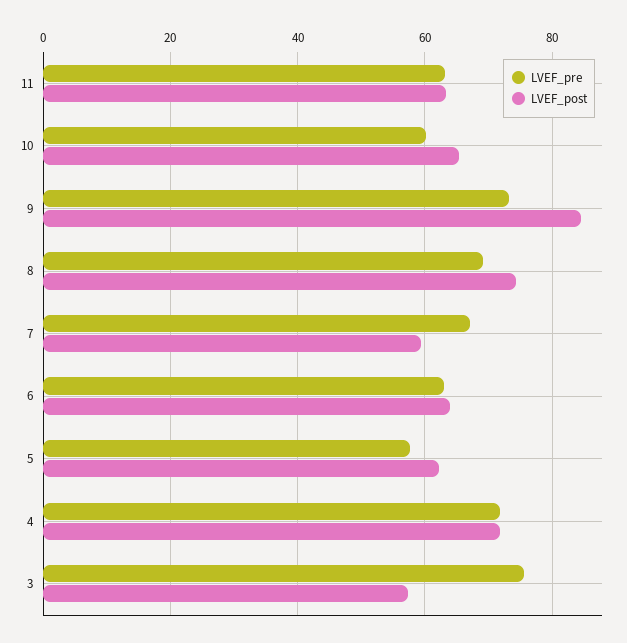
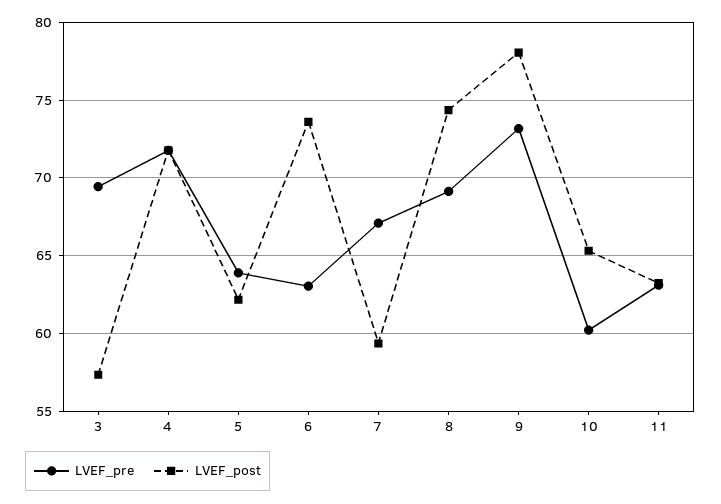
LVEF_post, 9: 84 -> 78
LVEF_post, 6: 64 -> 73.5
LVEF_pre, 5: 58 -> 64
LVEF_pre, 3: 76 -> 69.5

